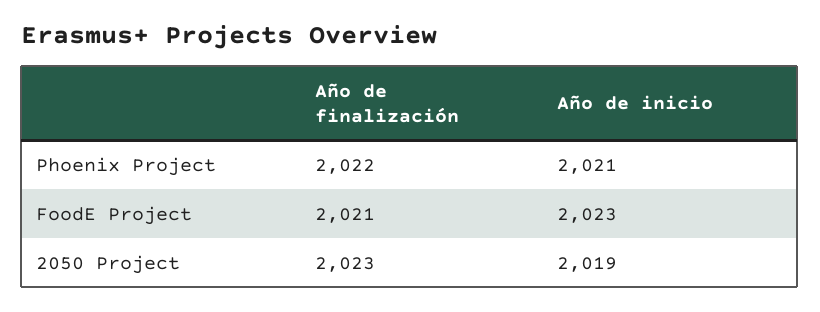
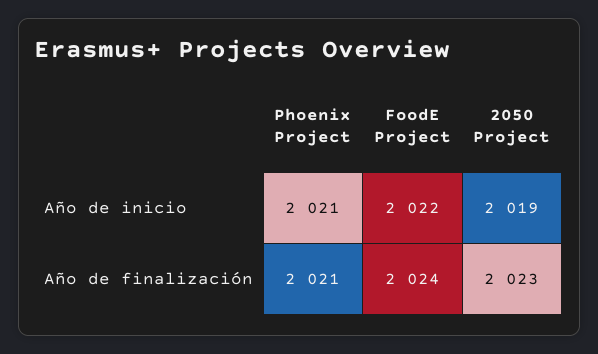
Año de finalización, Phoenix Project: 2022 -> 2021
Año de finalización, FoodE Project: 2021 -> 2024
Año de inicio, FoodE Project: 2023 -> 2022

